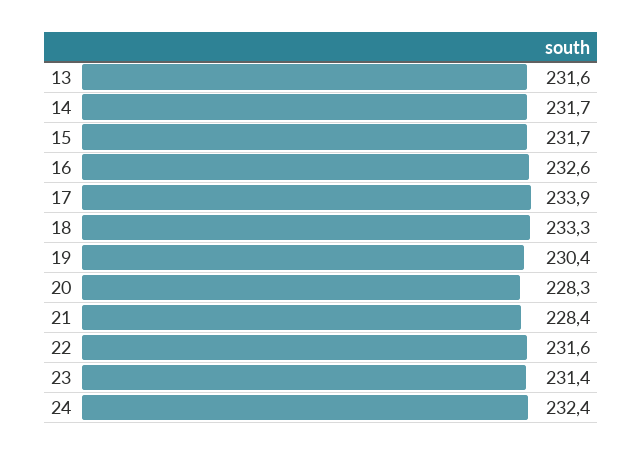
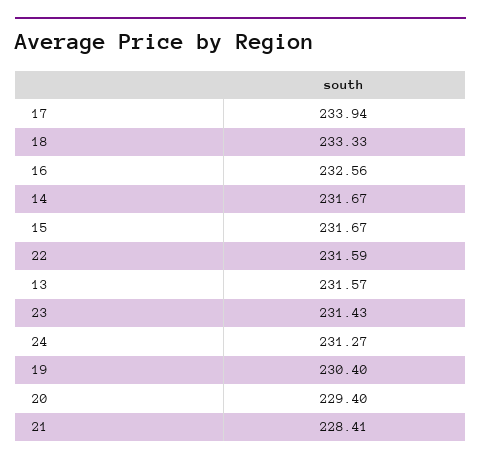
20: 228.3 -> 229.4
24: 232.4 -> 231.27

